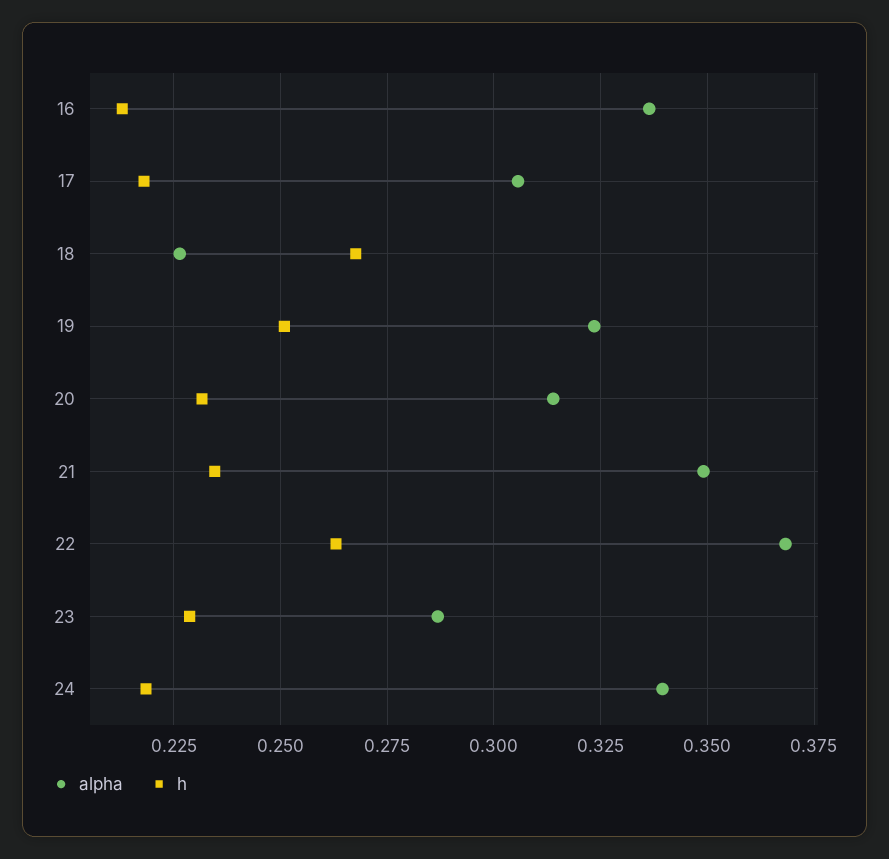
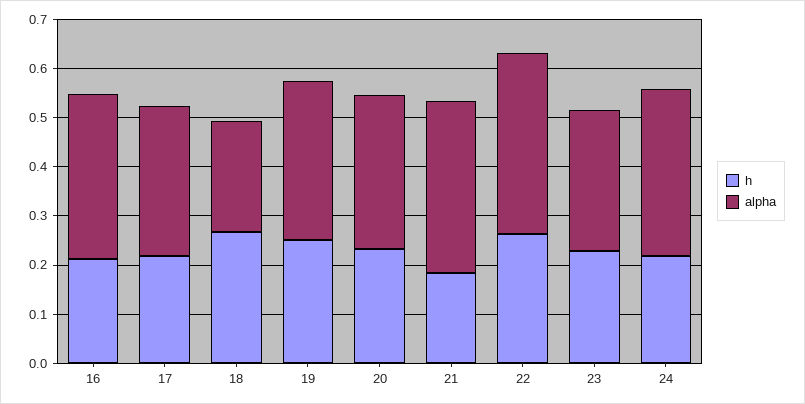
h, 21: 0.235 -> 0.18

